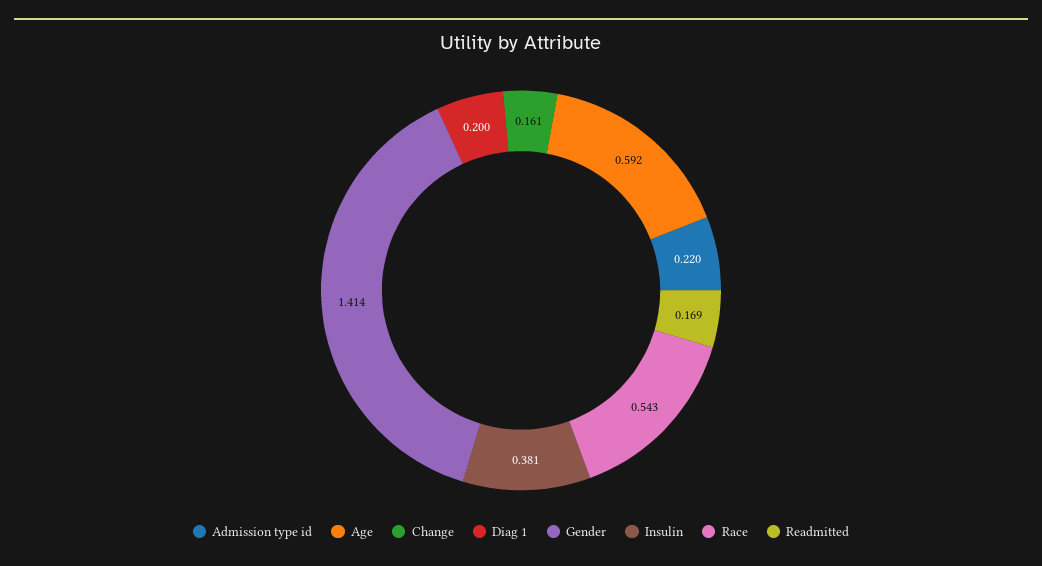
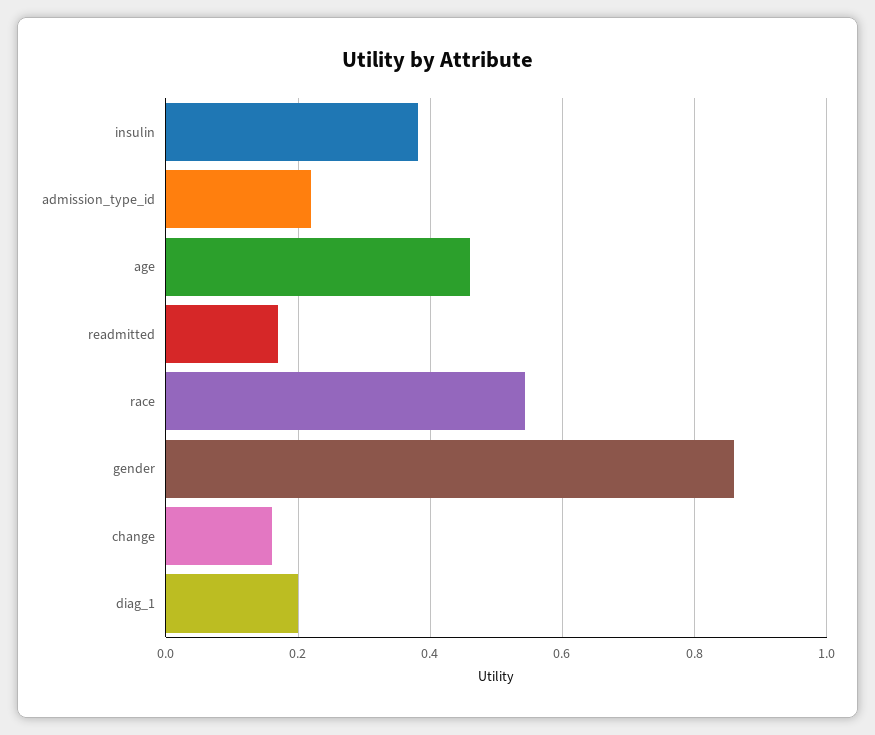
Age: 0.592 -> 0.46
Gender: 1.414 -> 0.86

